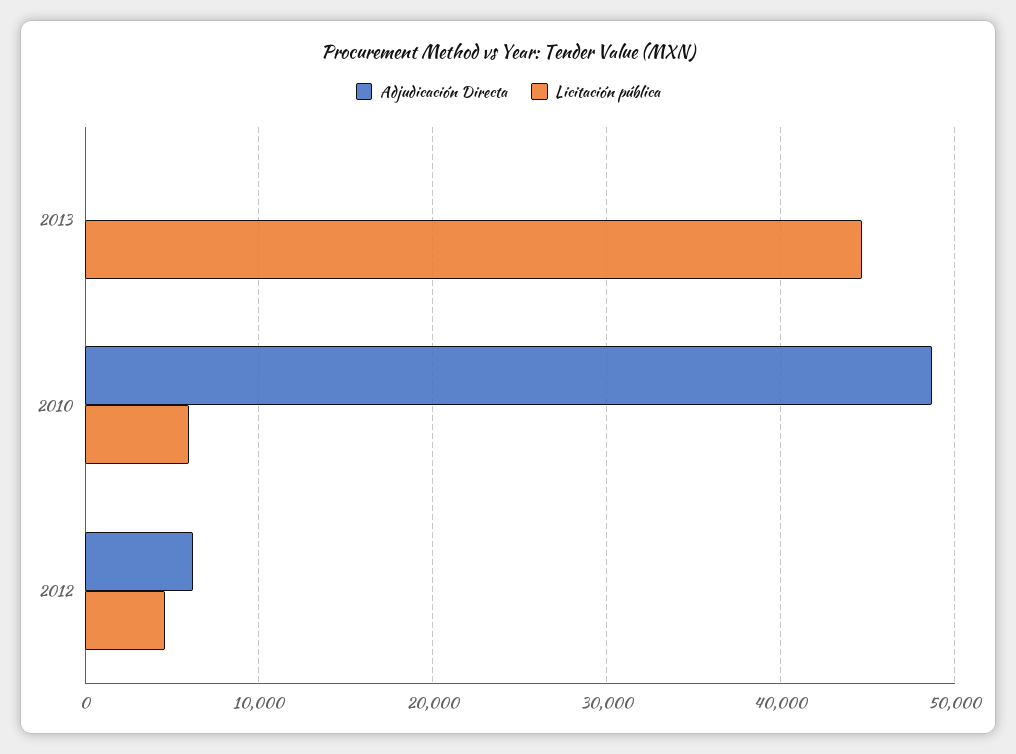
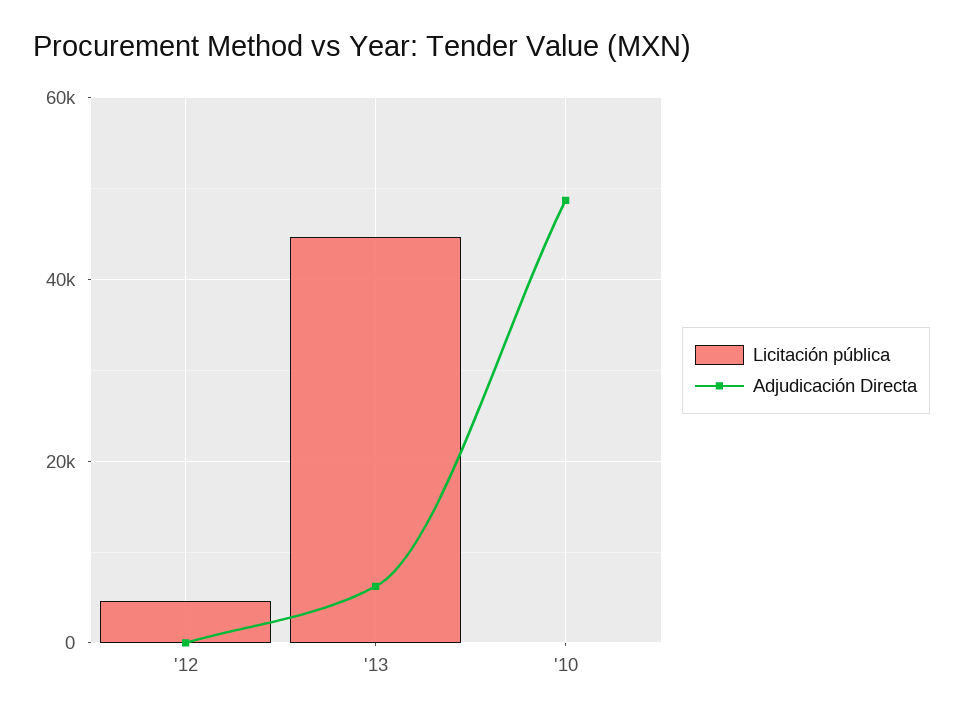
Adjudicación Directa, 2013: 0 -> 6000
Licitación pública, 2010: 6000 -> 0
Adjudicación Directa, 2012: 6000 -> 0

